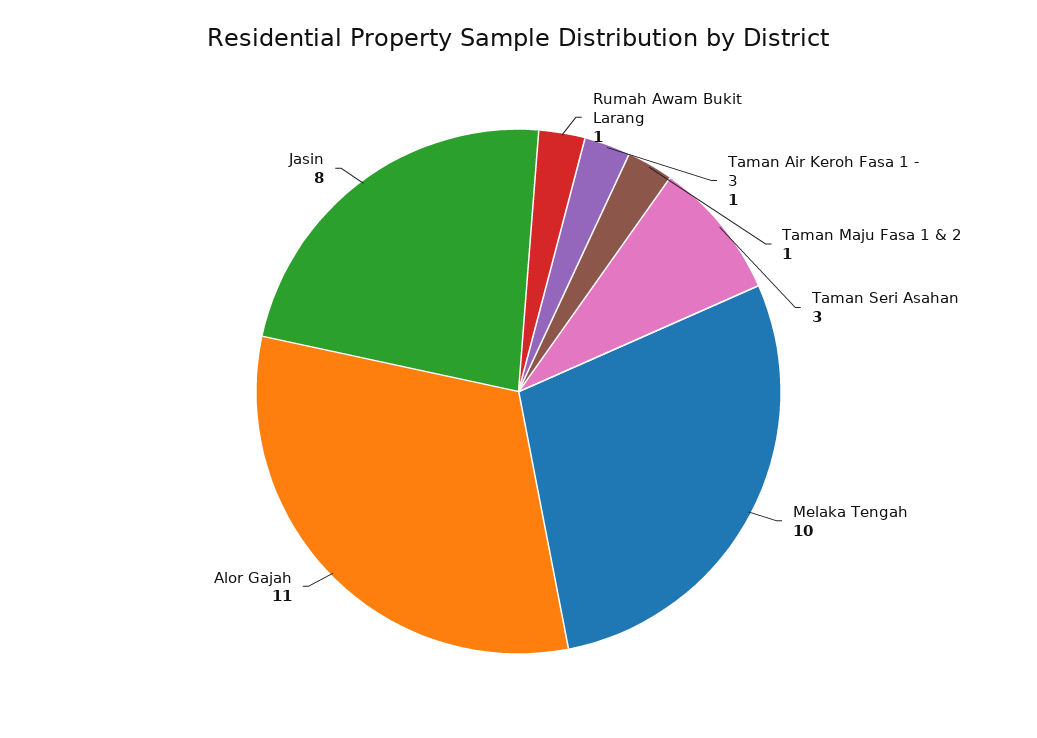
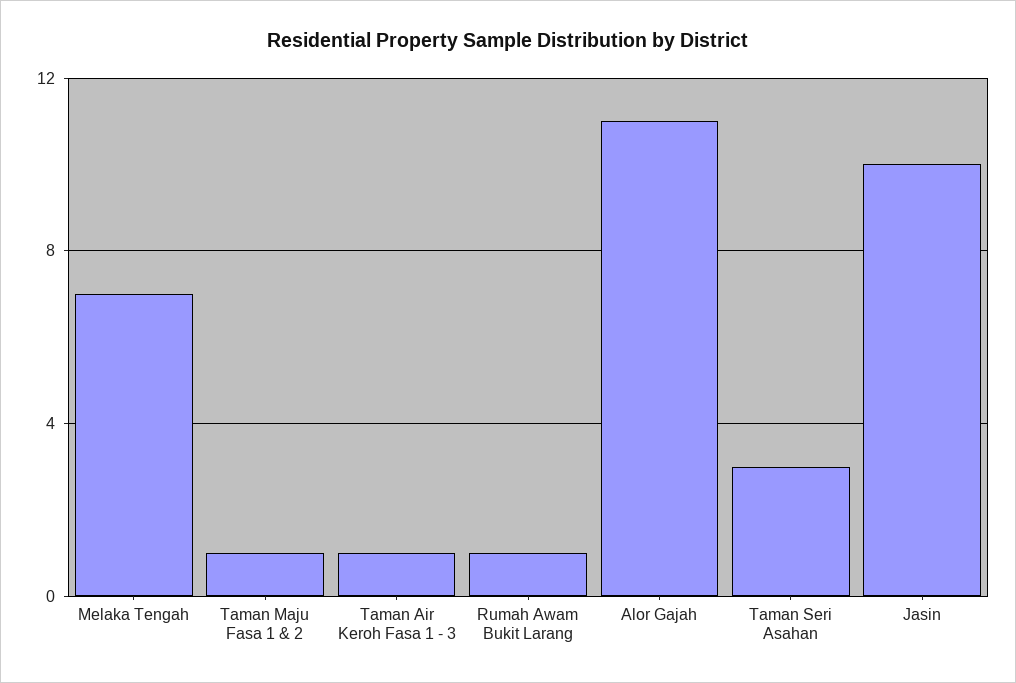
Melaka Tengah: 10 -> 7
Jasin: 8 -> 10

